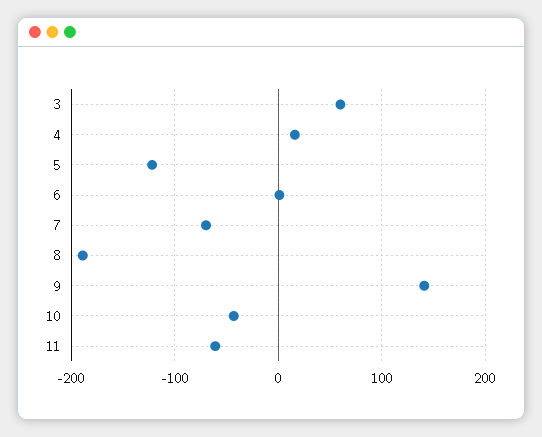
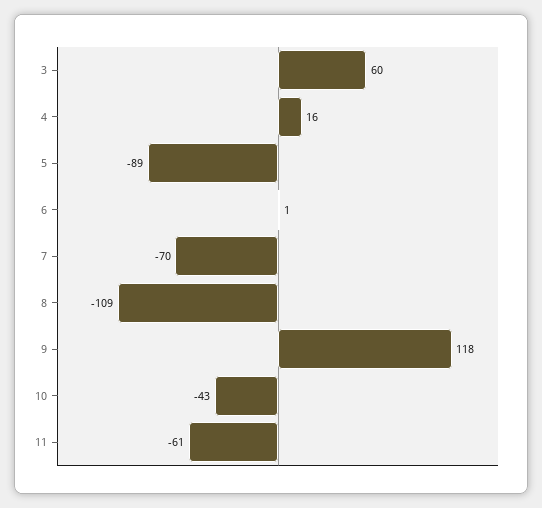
5: -120 -> -89
8: -190 -> -109
9: 140 -> 118

